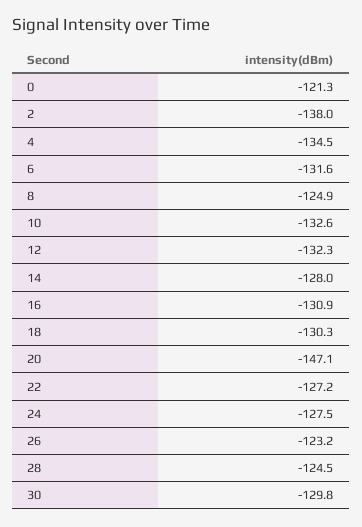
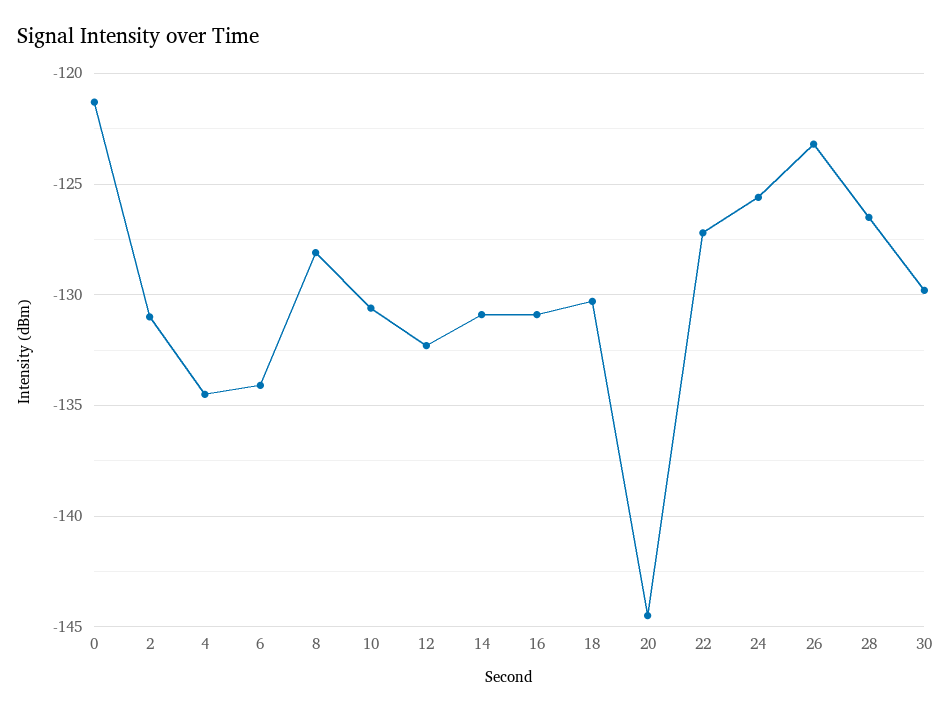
2: -138 -> -131
6: -131.6 -> -134
8: -124.9 -> -128
10: -132.6 -> -130.5
14: -128 -> -131
20: -147.1 -> -144.5
24: -127.5 -> -125.5
28: -124.5 -> -126.5

